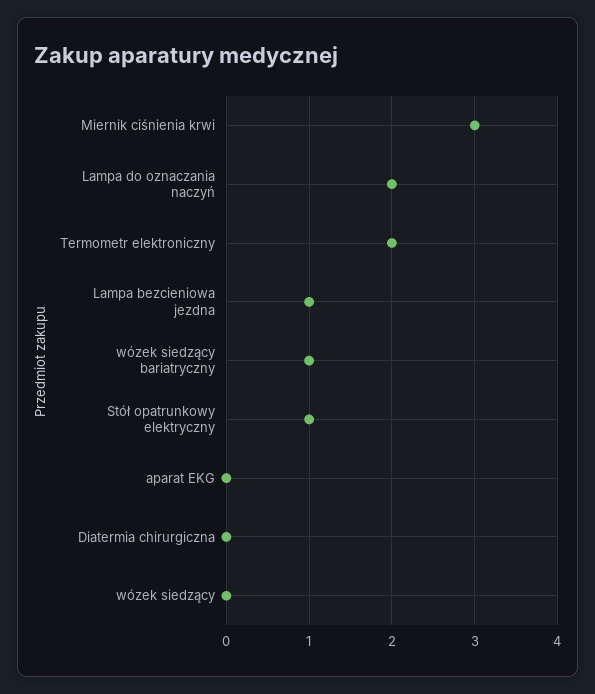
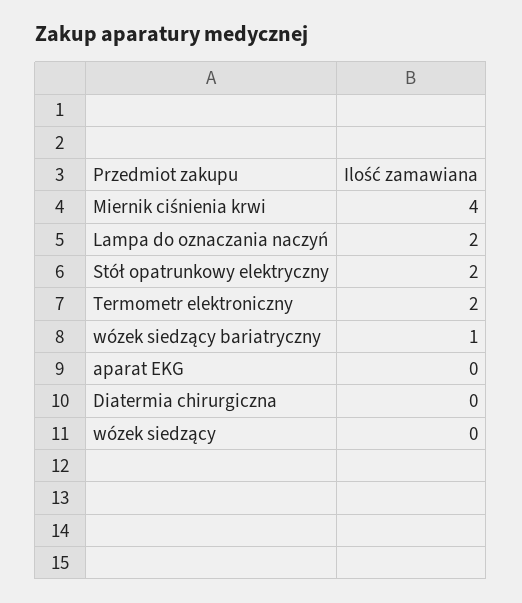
Miernik ciśnienia krwi: 3 -> 4
Lampa bezcieniowa jezdna: 1 -> none
Stół opatrunkowy elektryczny: 1 -> 2

